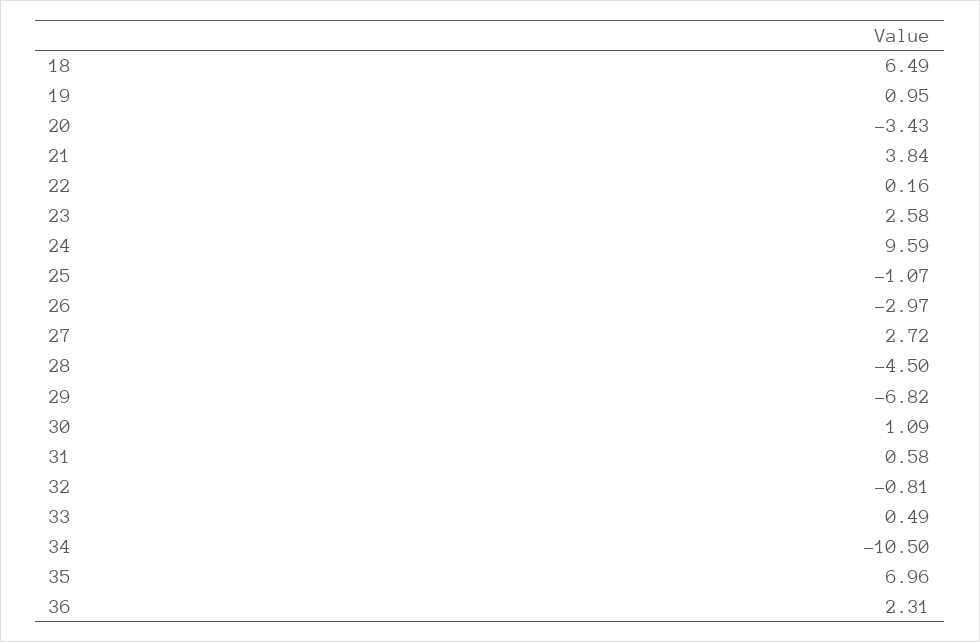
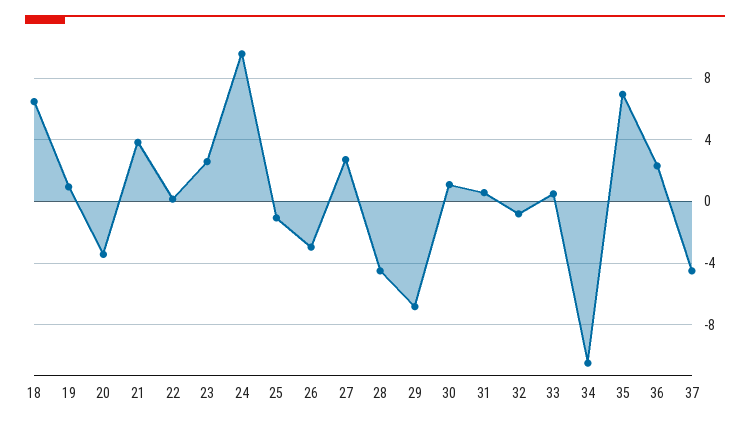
37: none -> -4.5

